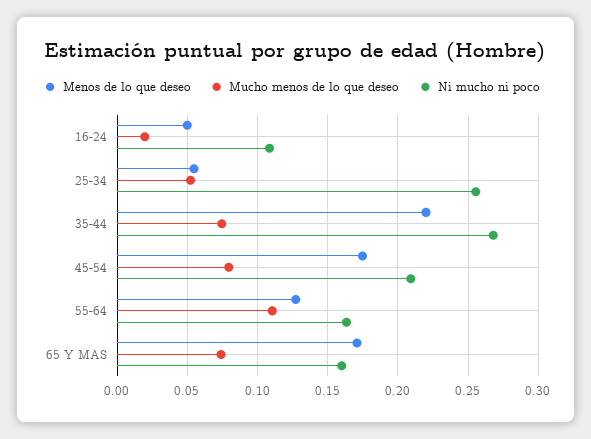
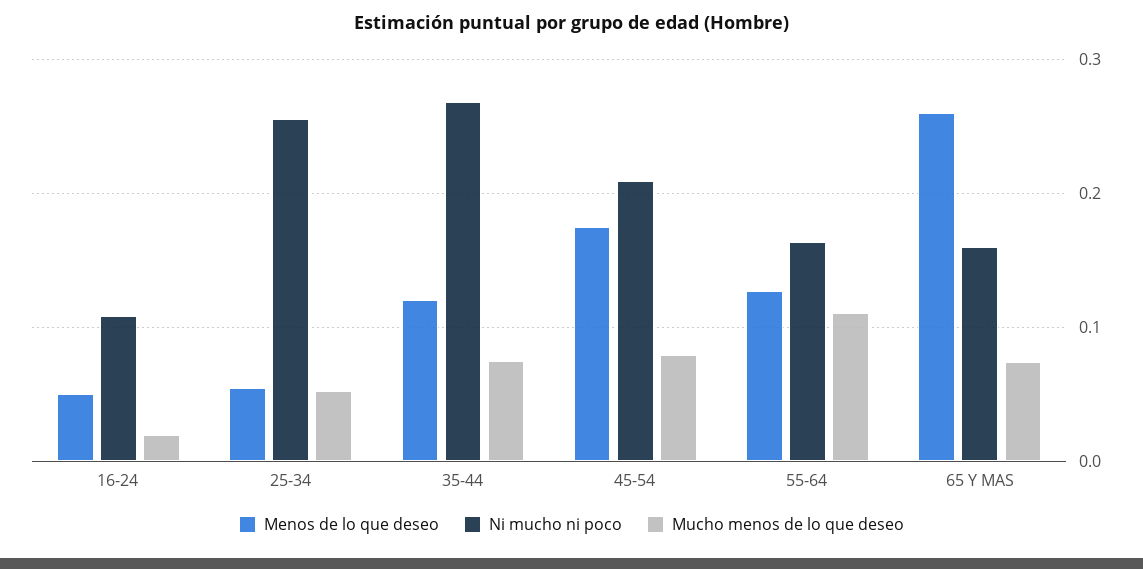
Menos de lo que deseo, 35-44: 0.22 -> 0.12
Menos de lo que deseo, 65 Y MAS: 0.17 -> 0.26

